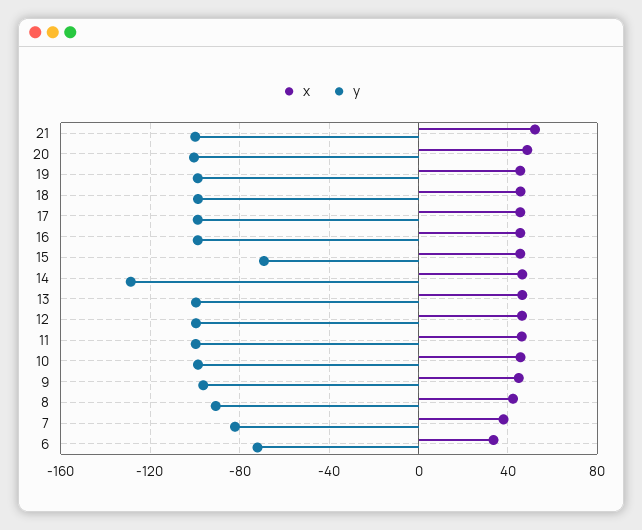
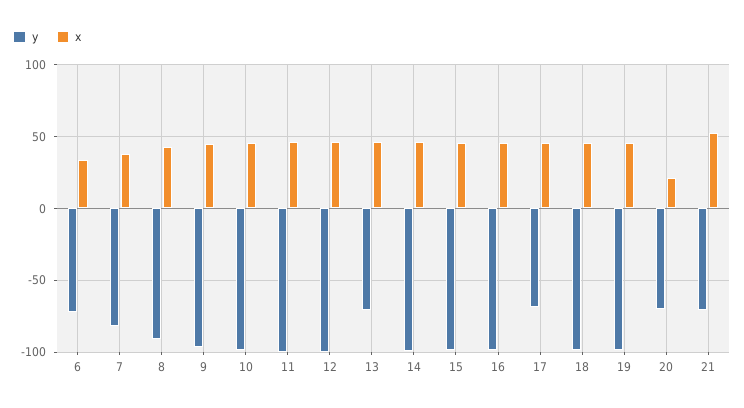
y, 21: -100 -> -70
x, 20: 50 -> 20
y, 20: -100 -> -70
y, 17: -100 -> -70
y, 15: -70 -> -100
y, 14: -130 -> -100
y, 13: -100 -> -70

